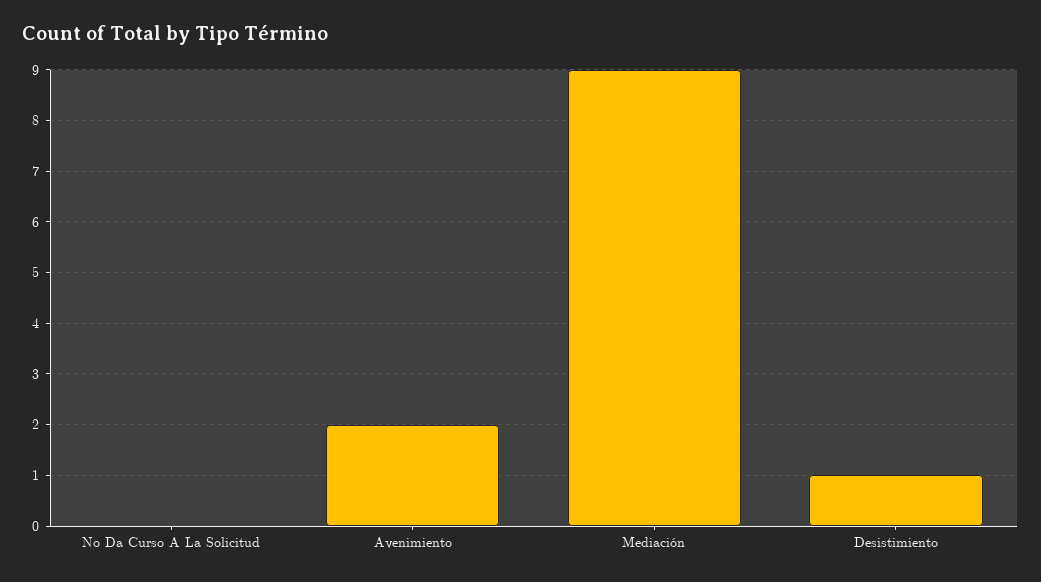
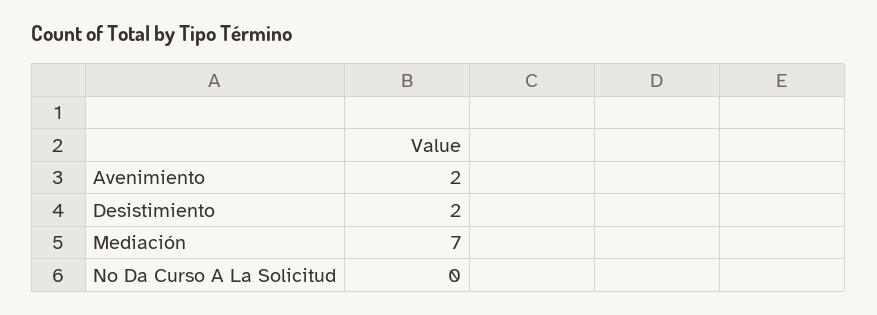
Mediación: 9 -> 7
Desistimiento: 1 -> 2

